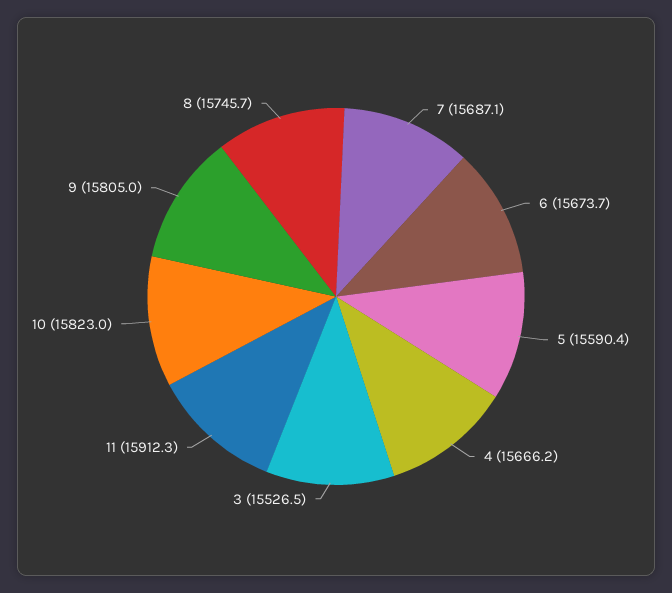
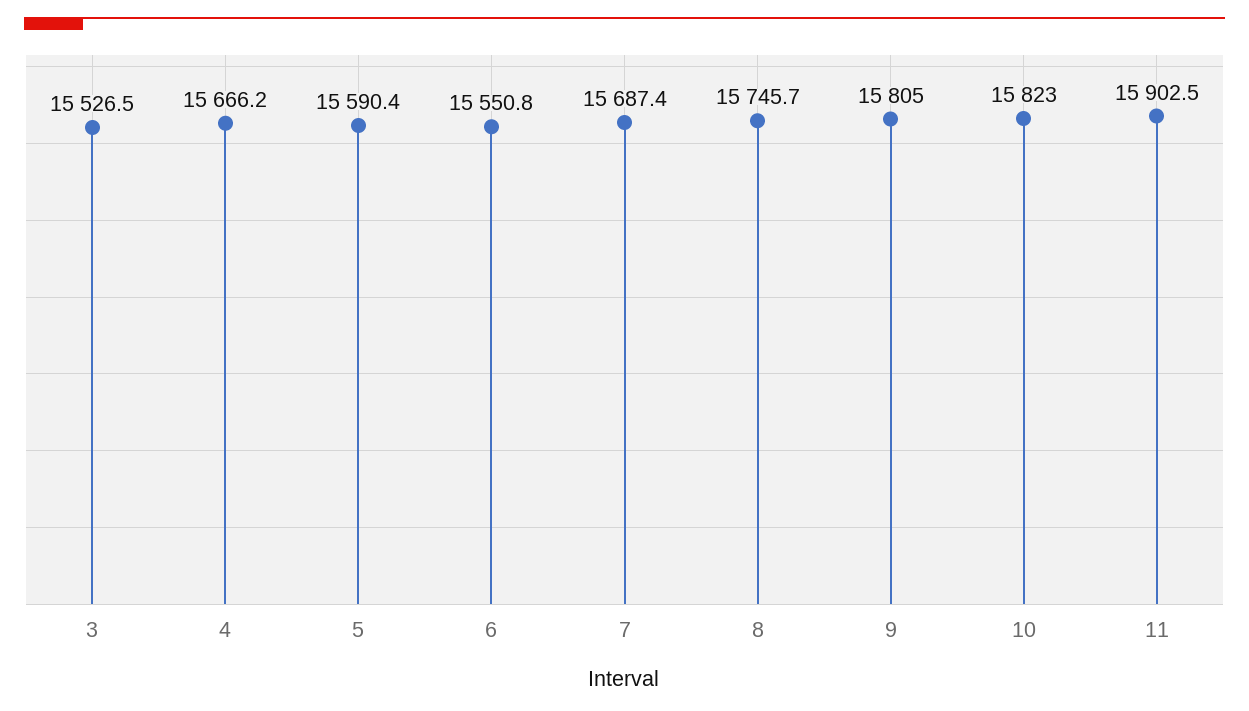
7: 15687.1 -> 15687.4
6: 15673.7 -> 15550.8
11: 15912.3 -> 15902.5

